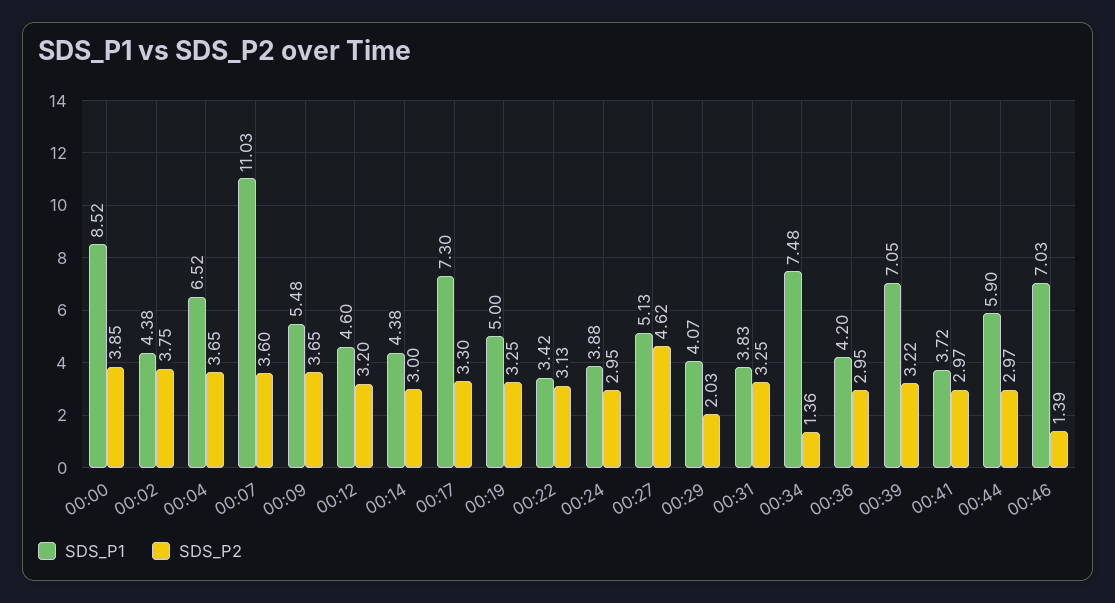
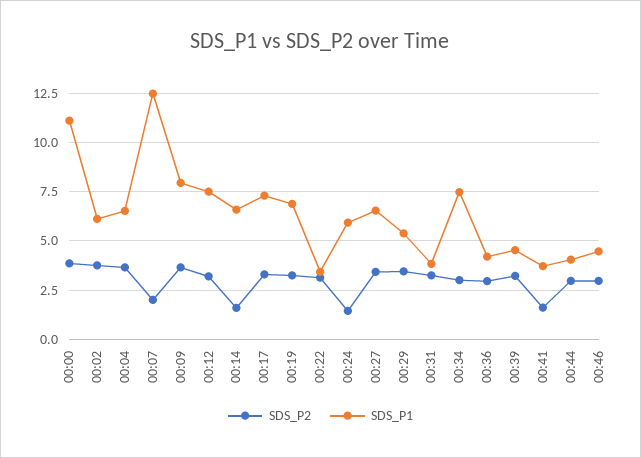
SDS_P1, 00:00: 8.52 -> 11
SDS_P1, 00:02: 4.38 -> 6
SDS_P1, 00:07: 11.03 -> 12.5
SDS_P2, 00:07: 3.6 -> 2
SDS_P1, 00:09: 5.48 -> 8
SDS_P1, 00:12: 4.6 -> 7.5
SDS_P1, 00:14: 4.38 -> 6.5
SDS_P2, 00:14: 3 -> 1.5
SDS_P1, 00:19: 5 -> 7
SDS_P1, 00:24: 3.88 -> 6
SDS_P2, 00:24: 2.95 -> 1.5
SDS_P1, 00:27: 5.13 -> 6.5
SDS_P2, 00:27: 4.62 -> 3.5
SDS_P1, 00:29: 4.07 -> 5.5
SDS_P2, 00:29: 2.03 -> 3.5
SDS_P2, 00:34: 1.36 -> 3
SDS_P1, 00:39: 7.05 -> 4.5
SDS_P2, 00:41: 2.97 -> 1.5
SDS_P1, 00:44: 5.9 -> 4
SDS_P1, 00:46: 7.03 -> 4.5
SDS_P2, 00:46: 1.39 -> 3

